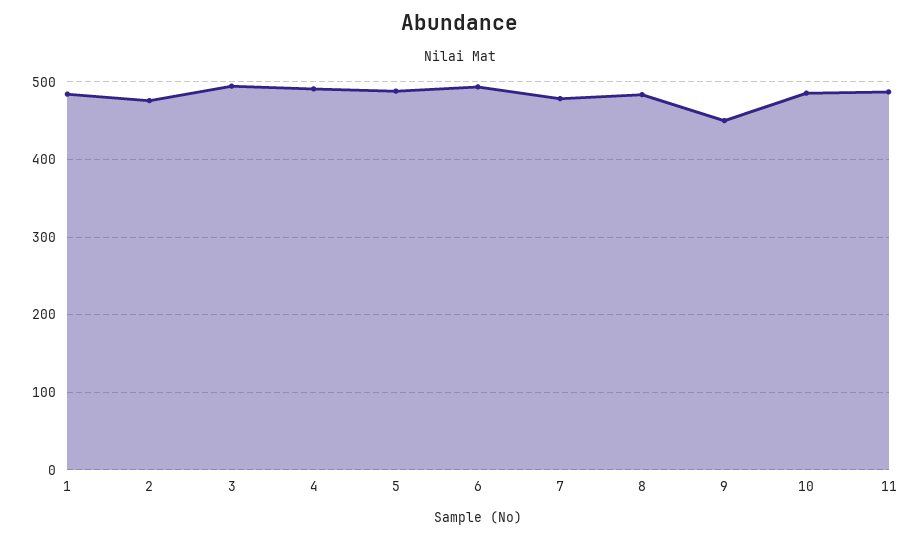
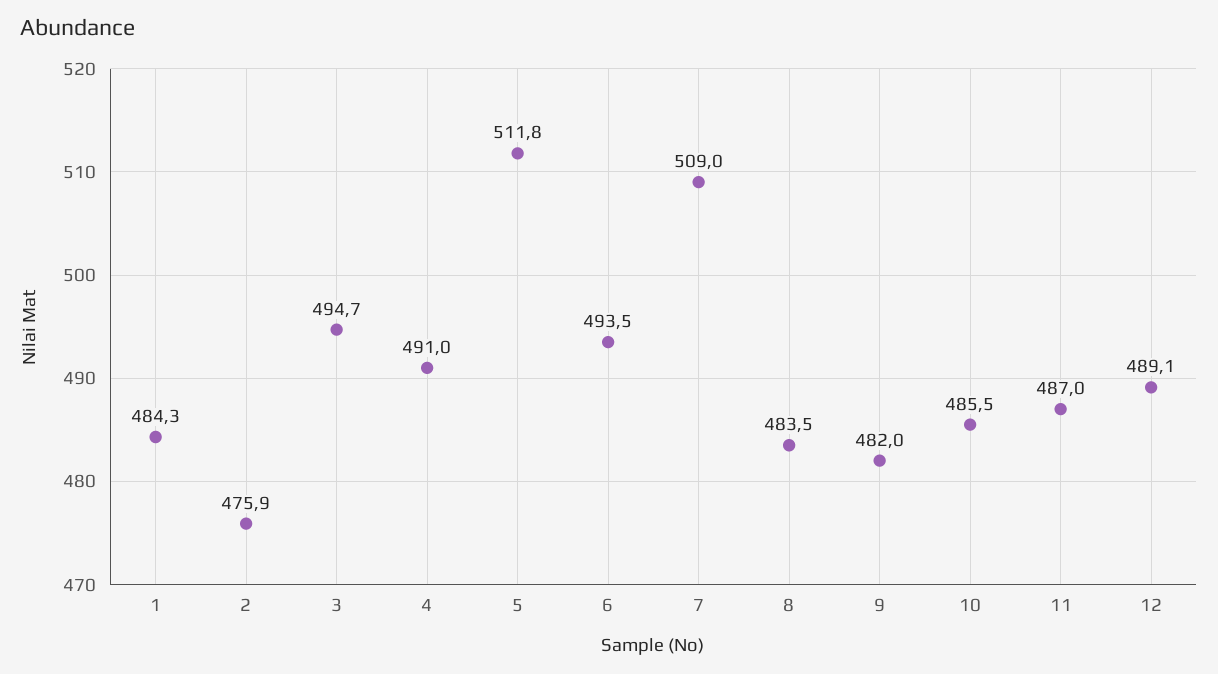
5: 490 -> 511.8
7: 480 -> 509
9: 450 -> 482
12: none -> 489.1

